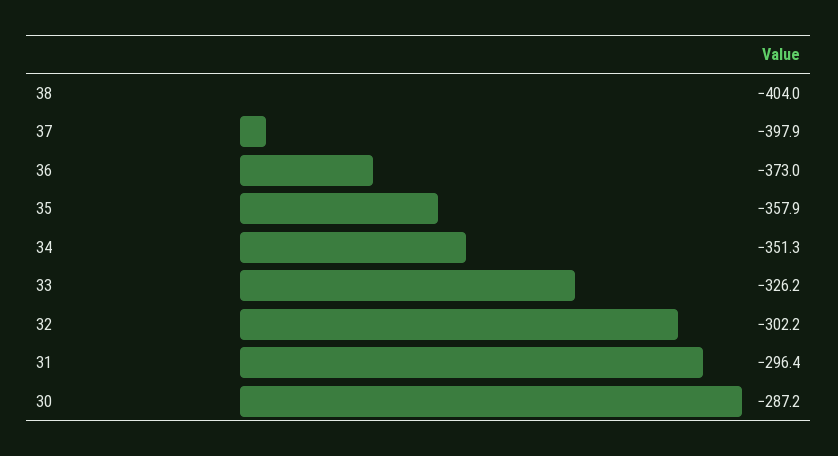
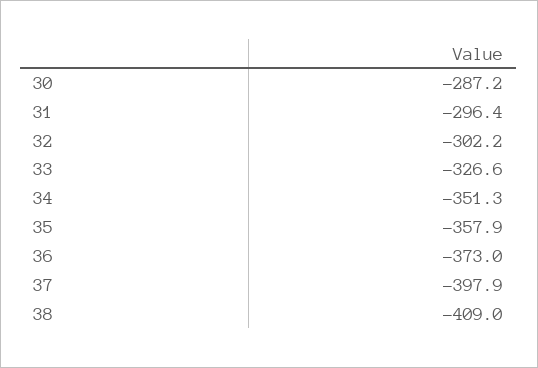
38: -404 -> -409
33: -326.2 -> -326.6

